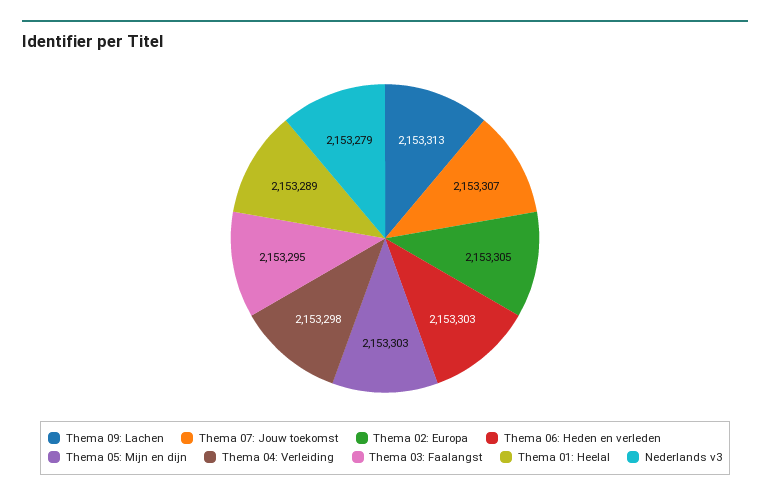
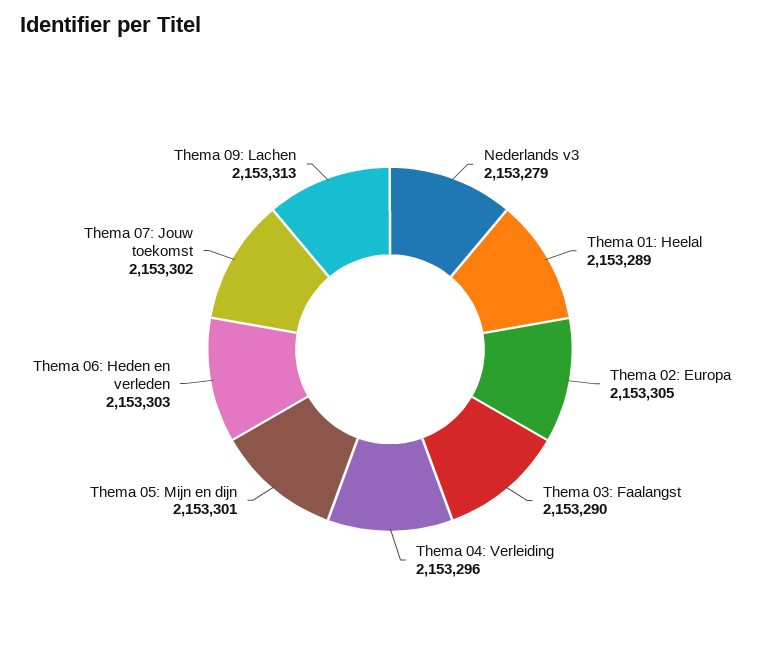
Thema 07: Jouw toekomst: 2153307 -> 2153302
Thema 05: Mijn en dijn: 2153303 -> 2153301
Thema 04: Verleiding: 2153298 -> 2153296
Thema 03: Faalangst: 2153295 -> 2153290

